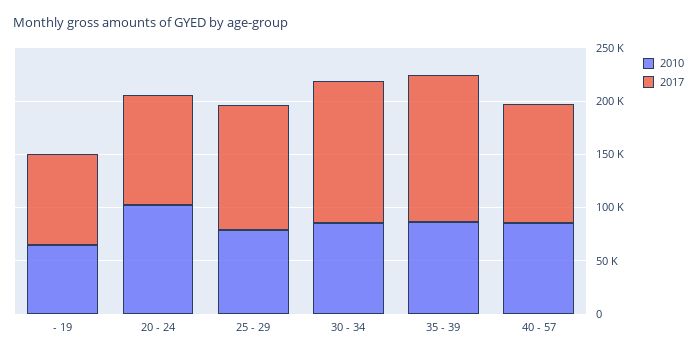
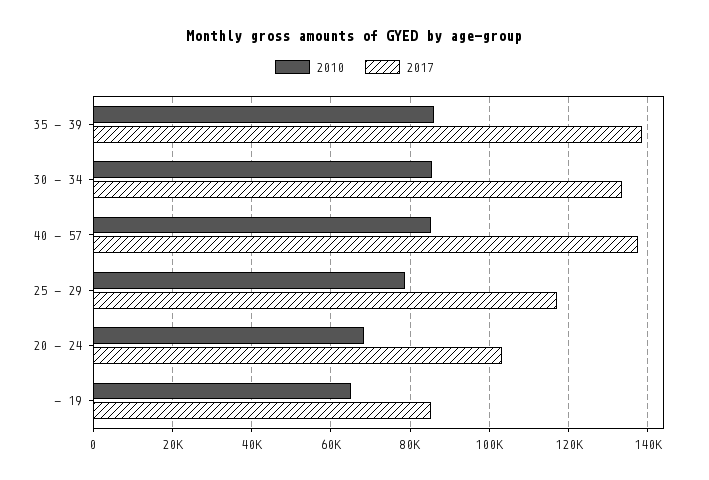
2010, 20 - 24: 100000 -> 68000
2017, 40 - 57: 110000 -> 138000

